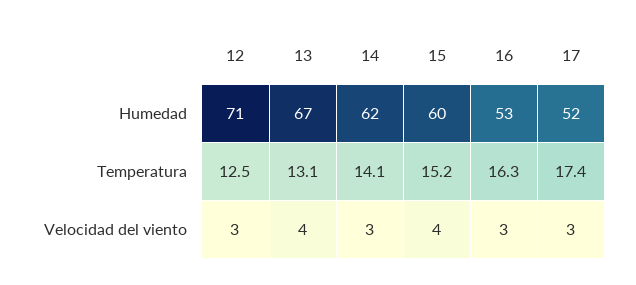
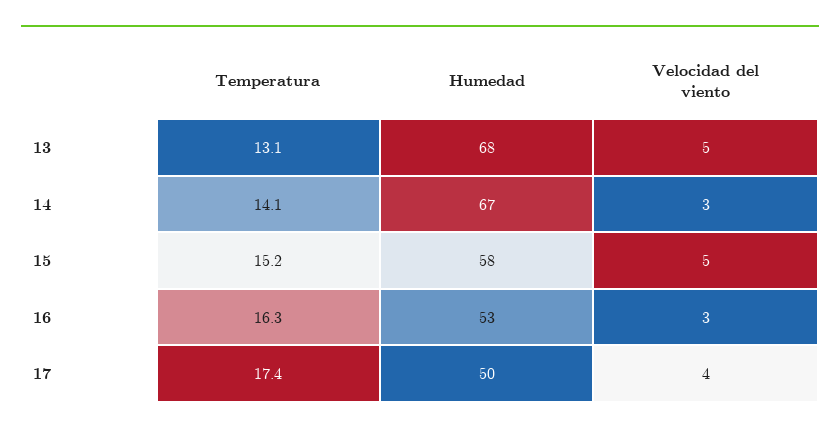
12, Humedad: 71 -> none
13, Humedad: 67 -> 68
14, Humedad: 62 -> 67
15, Humedad: 60 -> 58
17, Humedad: 52 -> 50
12, Temperatura: 12.5 -> none
12, Velocidad del viento: 3 -> none
13, Velocidad del viento: 4 -> 5
15, Velocidad del viento: 4 -> 5
17, Velocidad del viento: 3 -> 4

